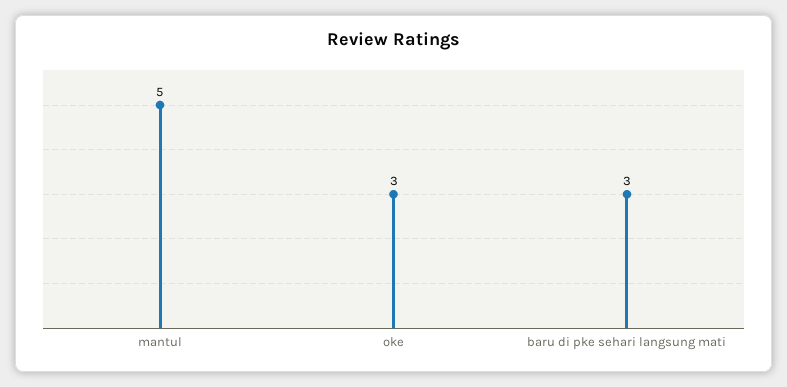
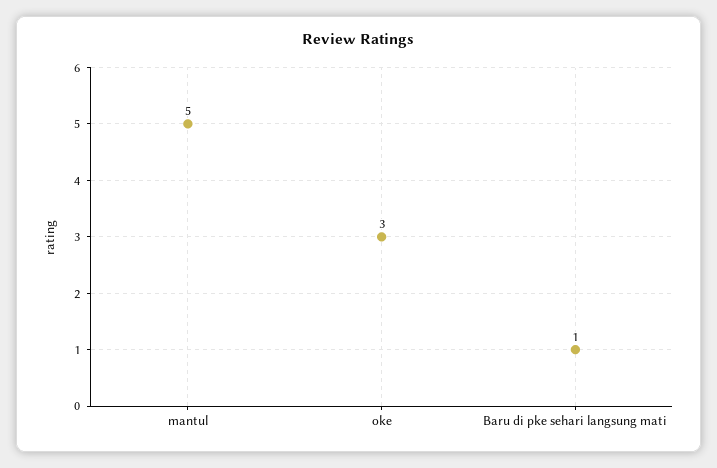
baru di pke sehari langsung mati: 3 -> 1

